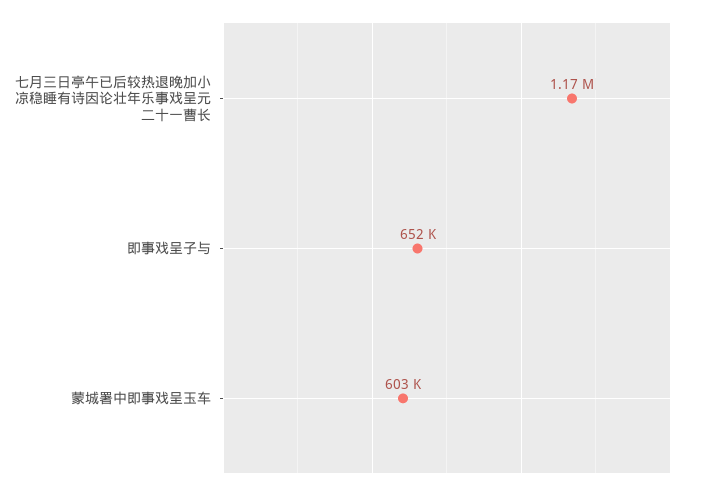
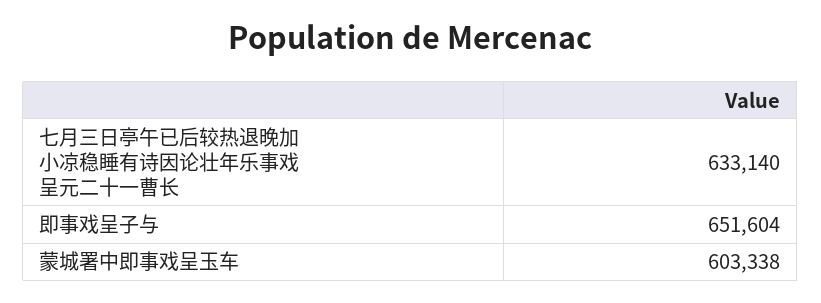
七月三日亭午已后较热退晚加小凉稳睡有诗因论壮年乐事戏呈元二十一曹长: 1170000 -> 633140

